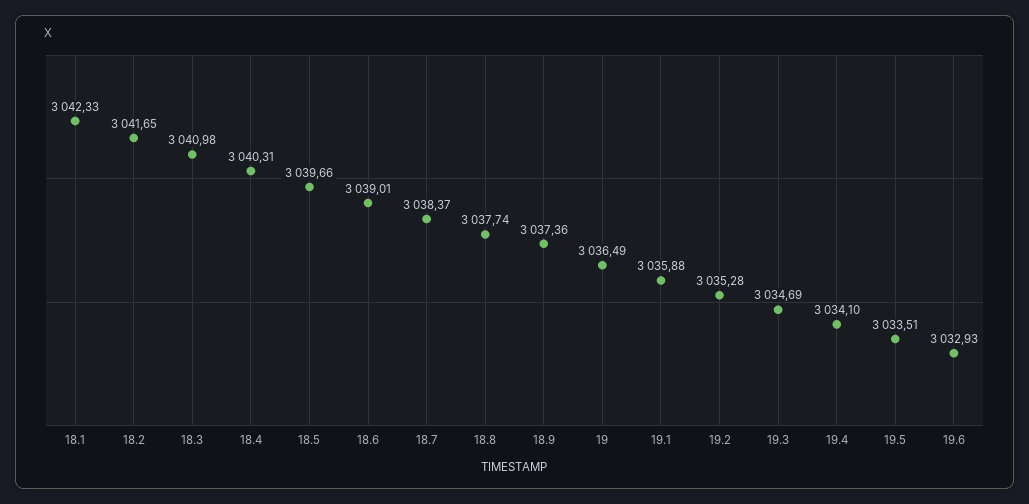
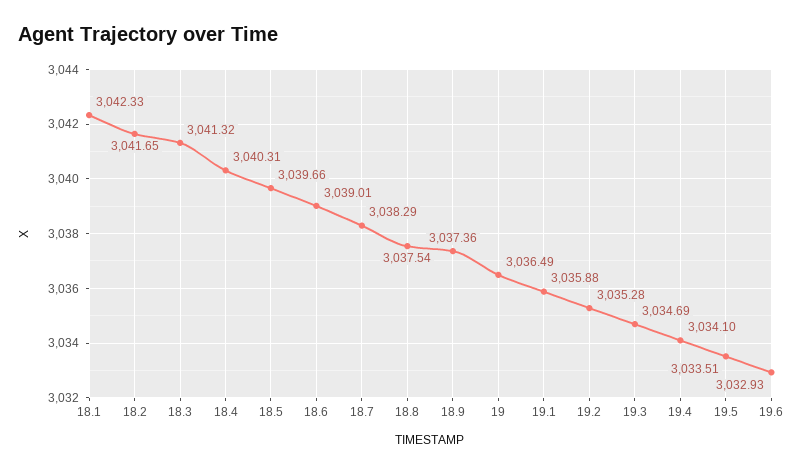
18.3: 3040.98 -> 3041.32
18.7: 3038.37 -> 3038.29
18.8: 3037.74 -> 3037.54

